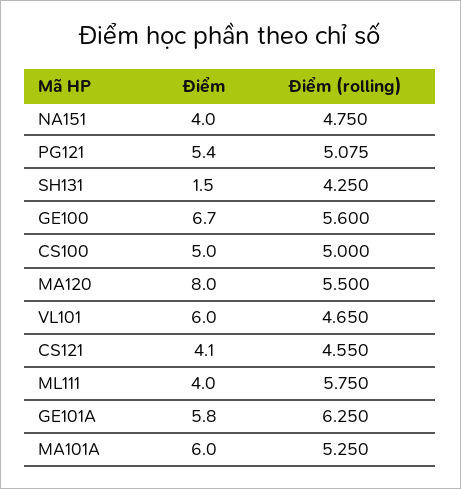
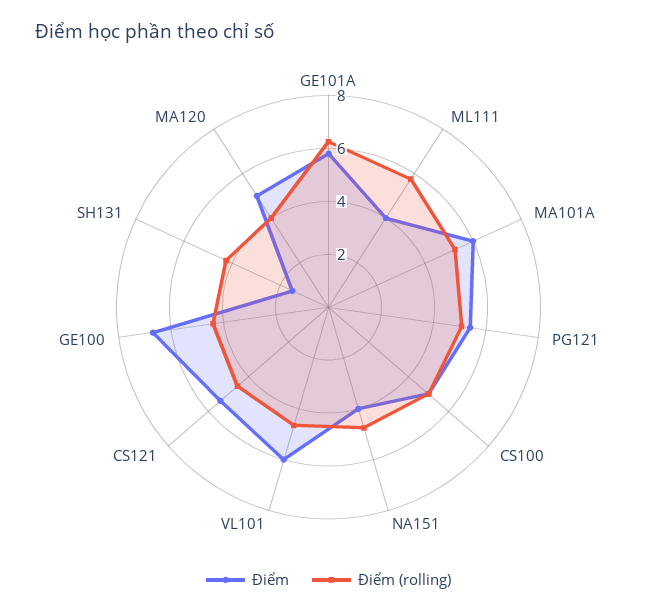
Điểm (rolling), GE100: 5.6 -> 4.5
Điểm, MA120: 8 -> 5
Điểm (rolling), MA120: 5.5 -> 4
Điểm, CS121: 4.1 -> 5.5

